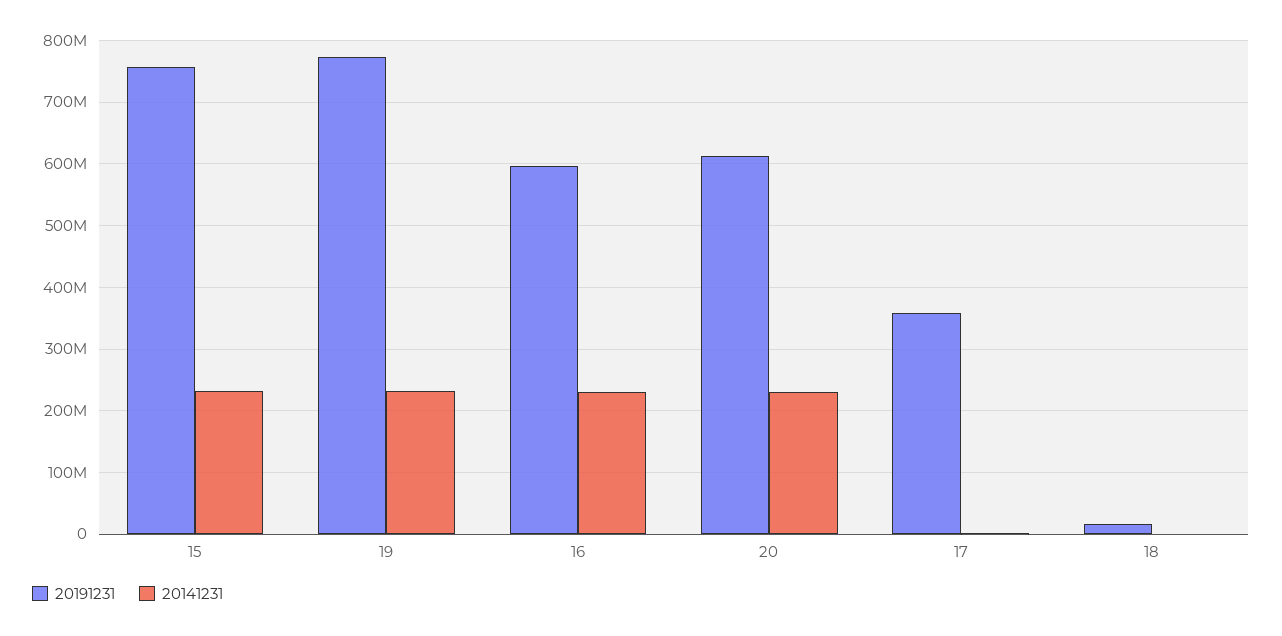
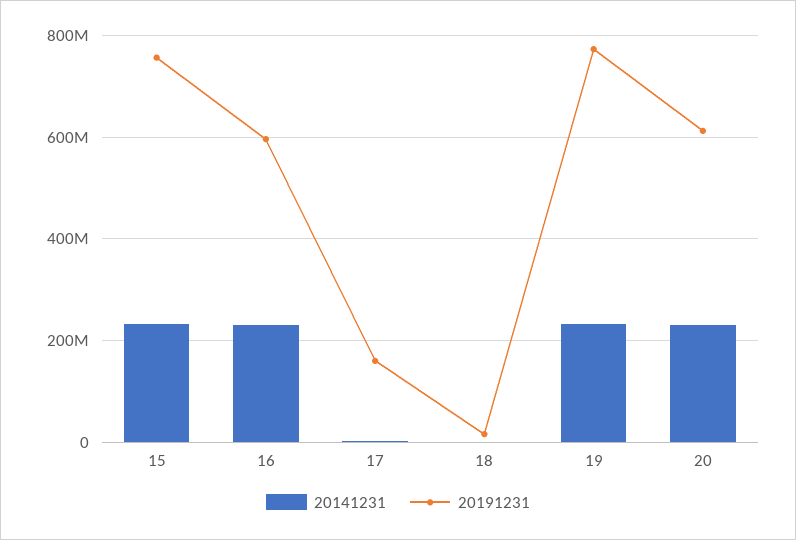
20191231, 17: 360000000 -> 160000000

